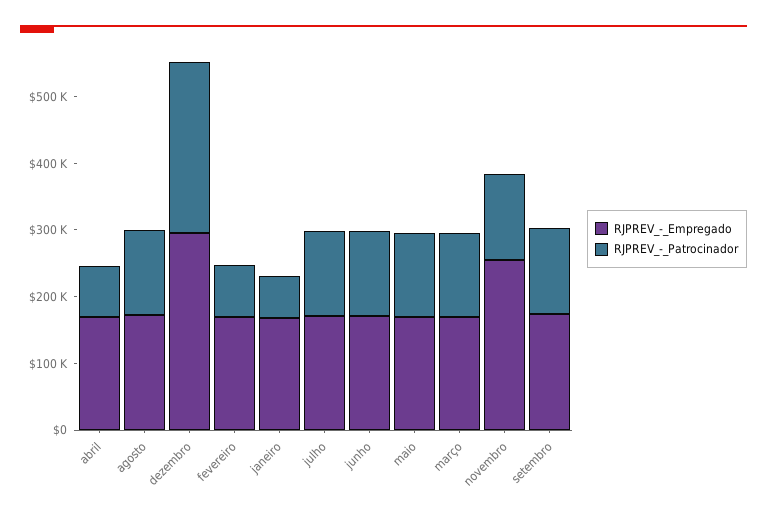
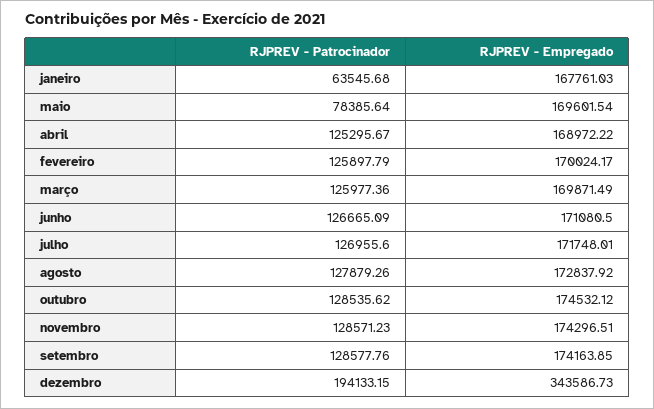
RJPREV_-_Patrocinador, abril: 80000 -> 125295.67
RJPREV_-_Empregado, dezembro: 300000 -> 343586.73
RJPREV_-_Patrocinador, dezembro: 260000 -> 194133.15
RJPREV_-_Patrocinador, fevereiro: 80000 -> 125897.79
RJPREV_-_Patrocinador, maio: 120000 -> 78385.64
RJPREV_-_Empregado, novembro: 260000 -> 174296.51
RJPREV_-_Patrocinador, outubro: none -> 128535.62
RJPREV_-_Empregado, outubro: none -> 174532.12

